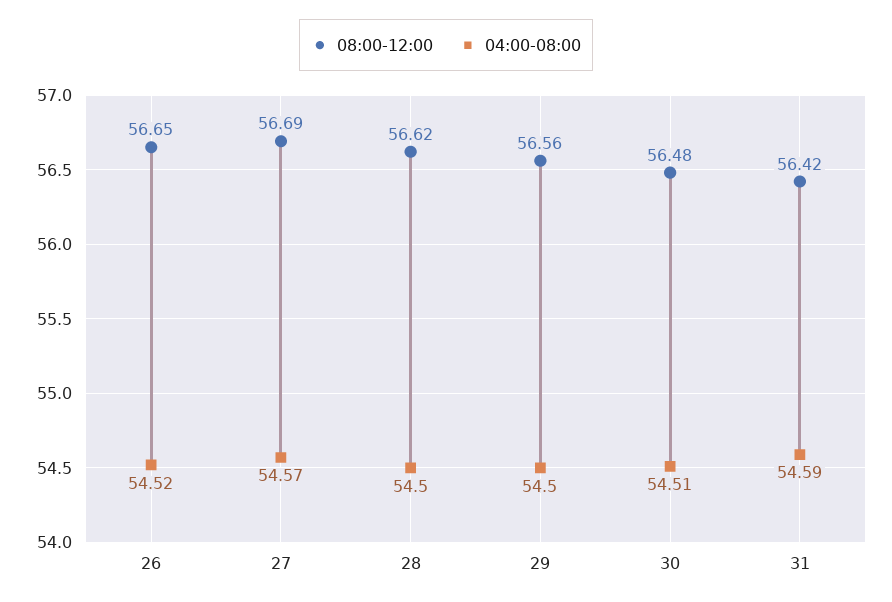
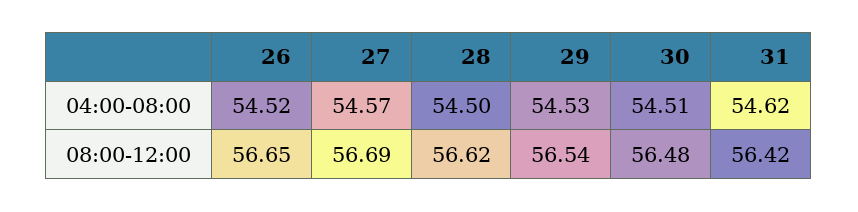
08:00-12:00, 29: 56.56 -> 56.54
04:00-08:00, 29: 54.5 -> 54.53
04:00-08:00, 31: 54.59 -> 54.62

